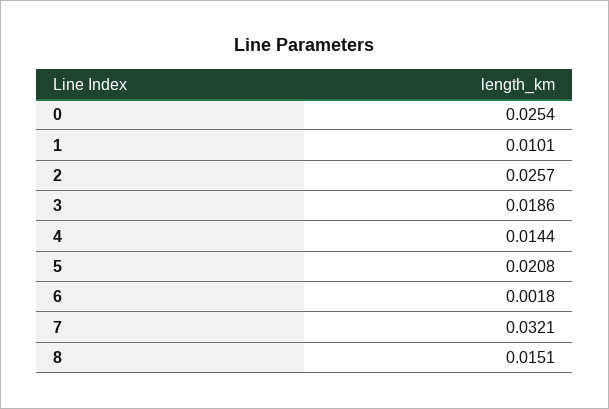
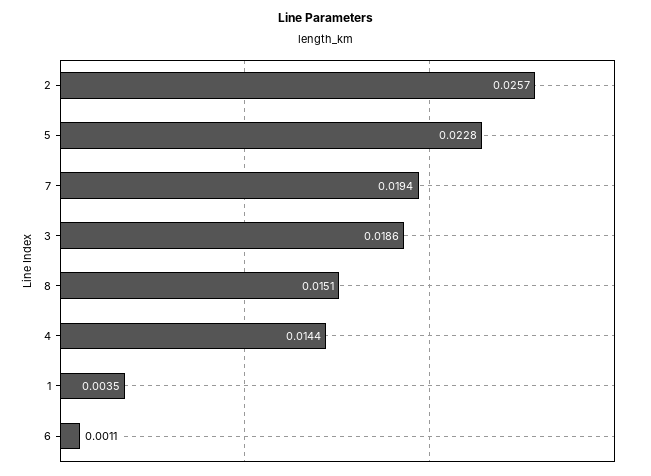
0: 0.0254 -> none
1: 0.0101 -> 0.0035
5: 0.0208 -> 0.0228
6: 0.0018 -> 0.0011
7: 0.0321 -> 0.0194

